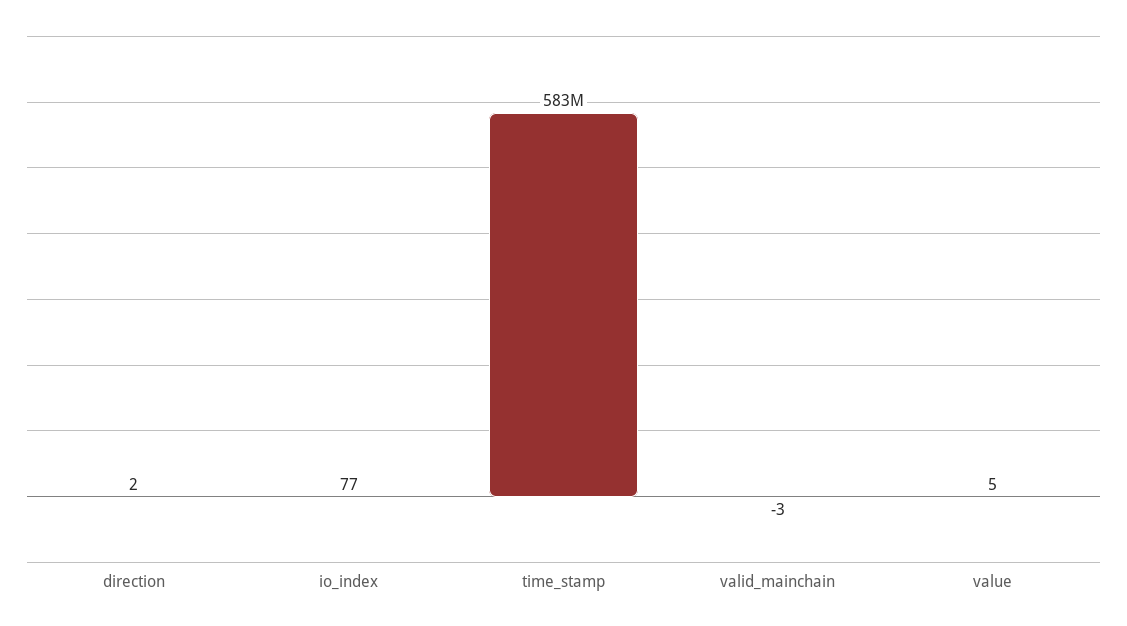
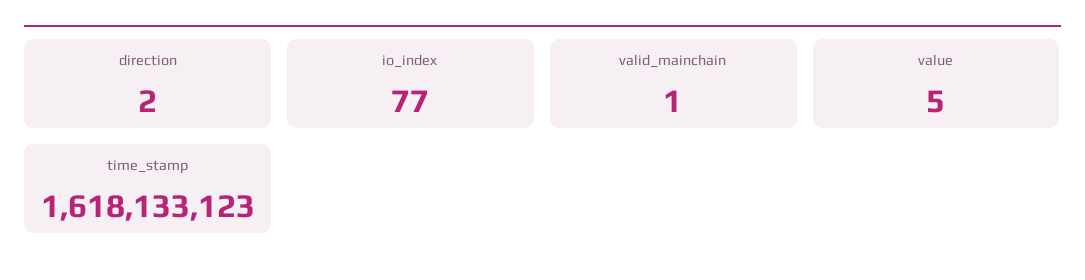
time_stamp: 583000000 -> 1618133123
valid_mainchain: -3 -> 1

